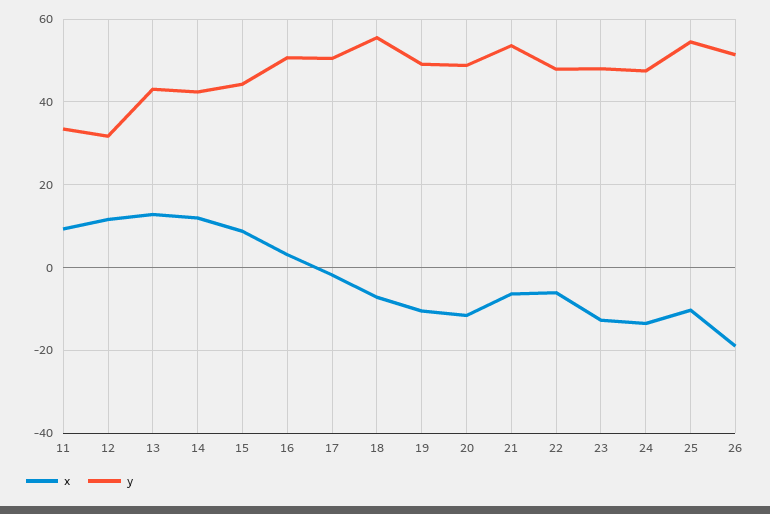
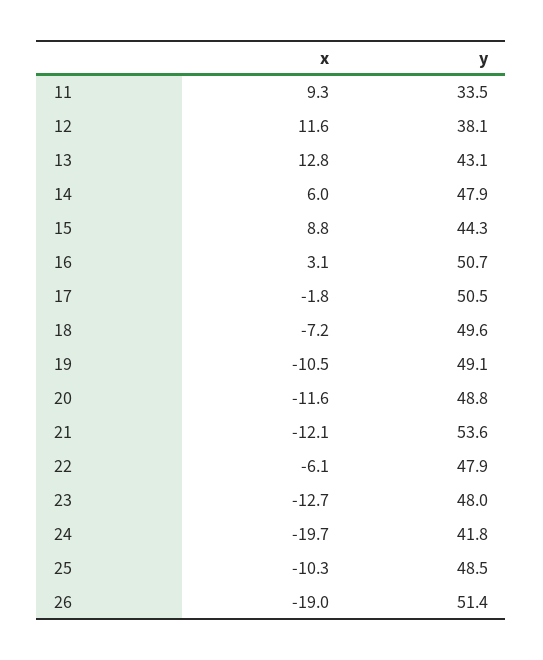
y, 12: 32 -> 38.1
x, 14: 12 -> 6
y, 14: 42 -> 47.9
y, 18: 56 -> 49.6
x, 21: -6 -> -12.1
x, 24: -14 -> -19.7
y, 24: 48 -> 41.8
y, 25: 54 -> 48.5

